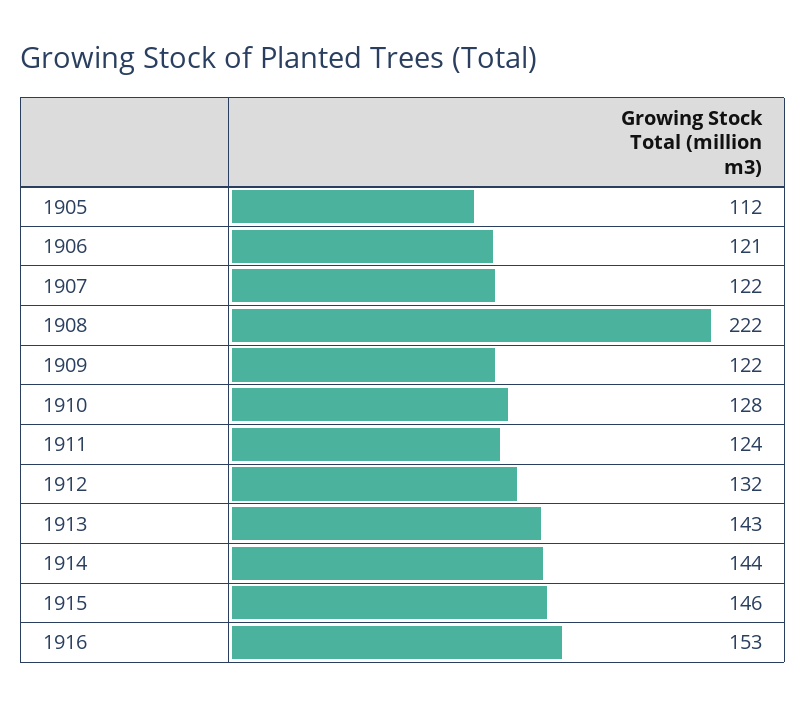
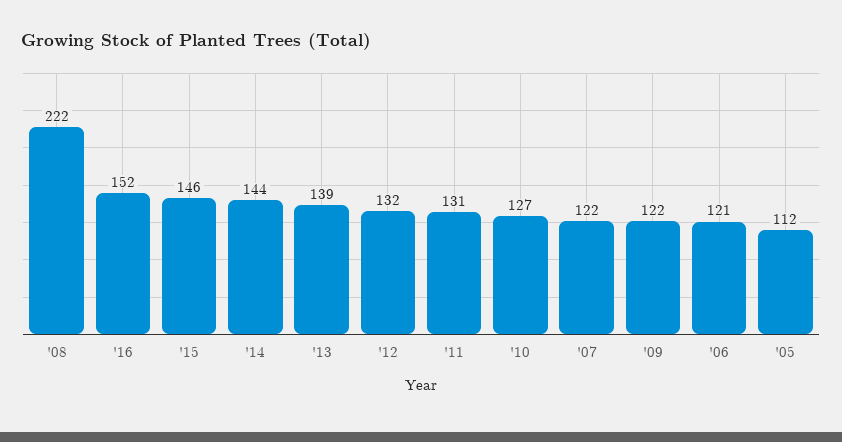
1910: 128 -> 127
1911: 124 -> 131
1913: 143 -> 139
1916: 153 -> 152

